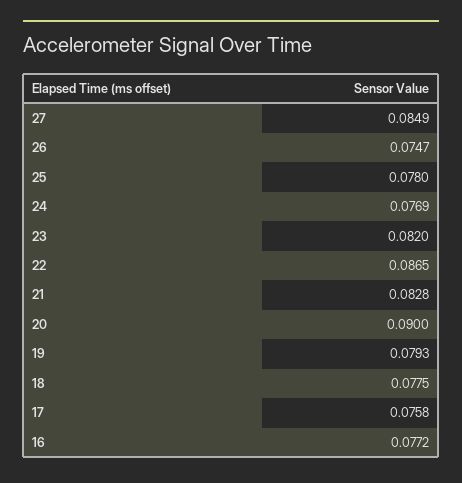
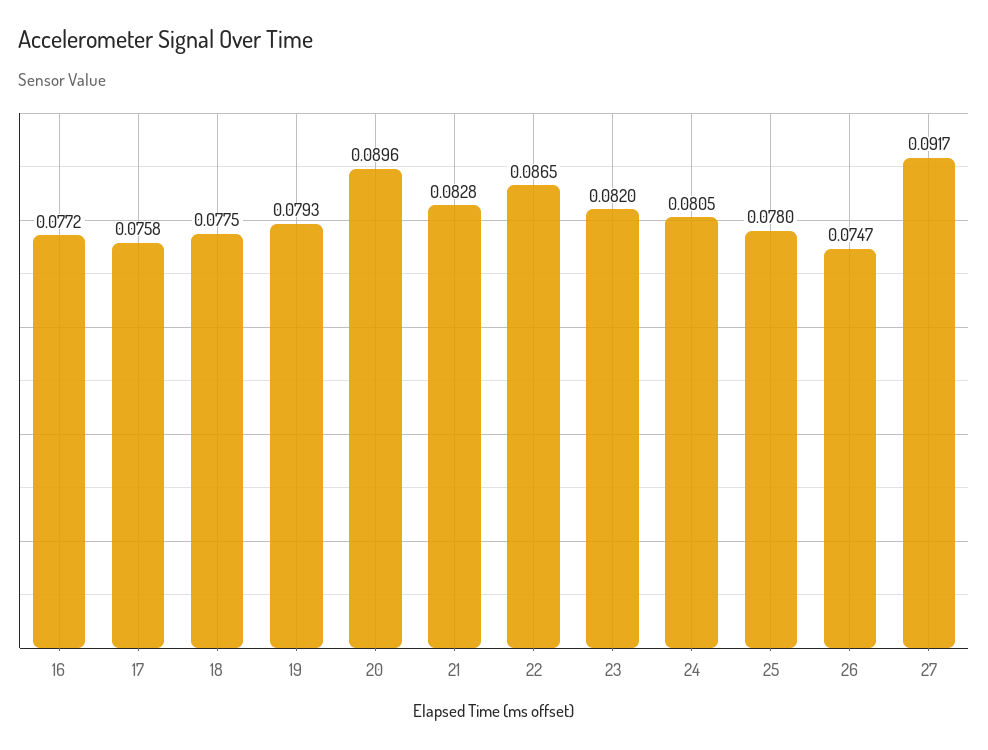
27: 0.0849 -> 0.0917
24: 0.0769 -> 0.0805
20: 0.09 -> 0.0896

